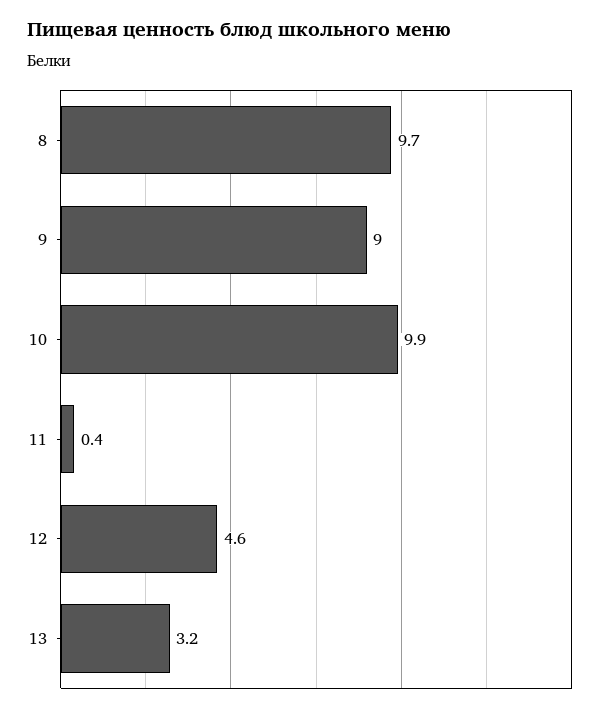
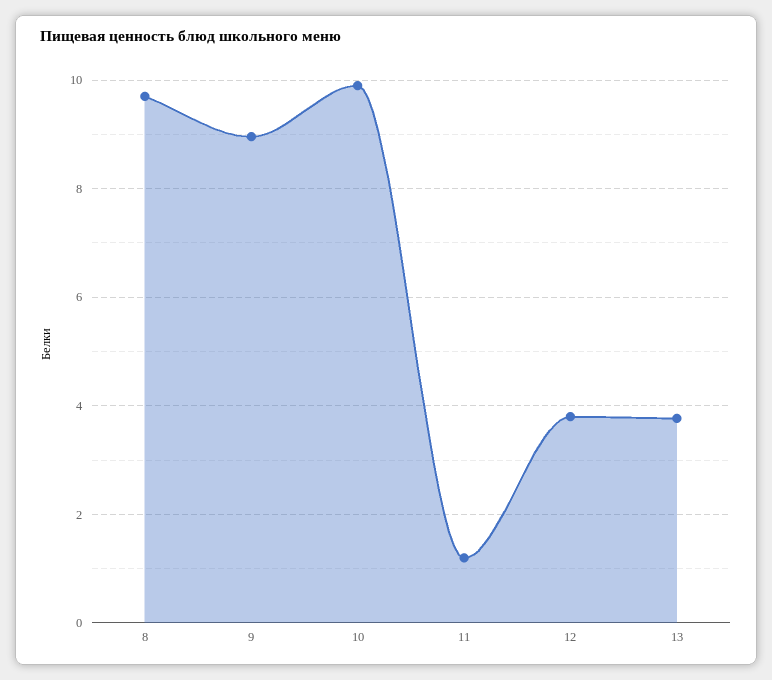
11: 0.4 -> 1.2
12: 4.6 -> 3.8
13: 3.2 -> 3.8

